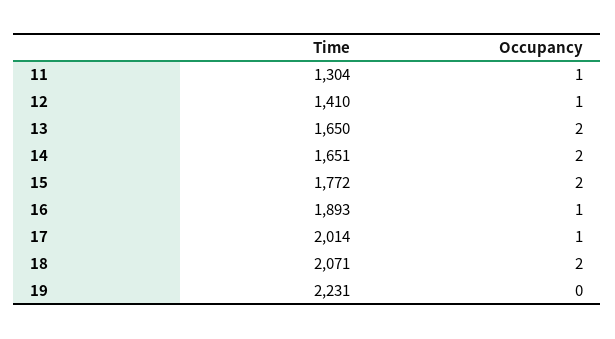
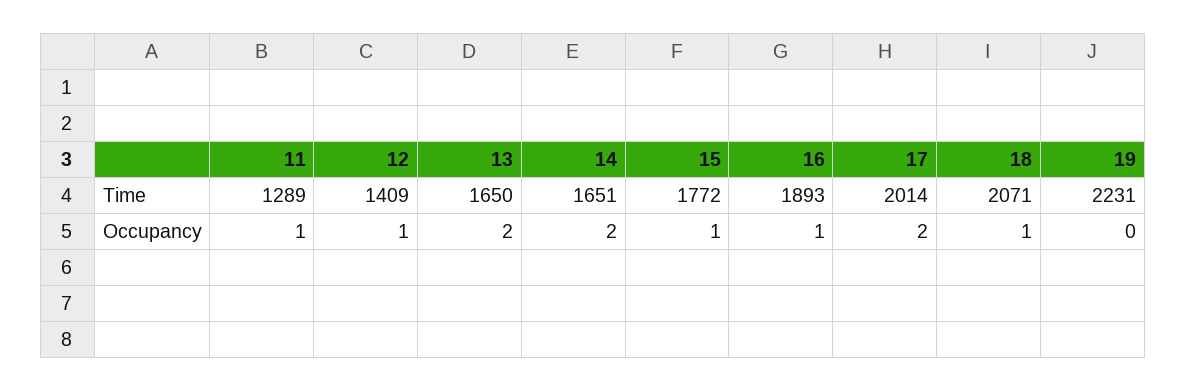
Time, 11: 1304 -> 1289
Time, 12: 1410 -> 1409
Occupancy, 15: 2 -> 1
Occupancy, 17: 1 -> 2
Occupancy, 18: 2 -> 1

